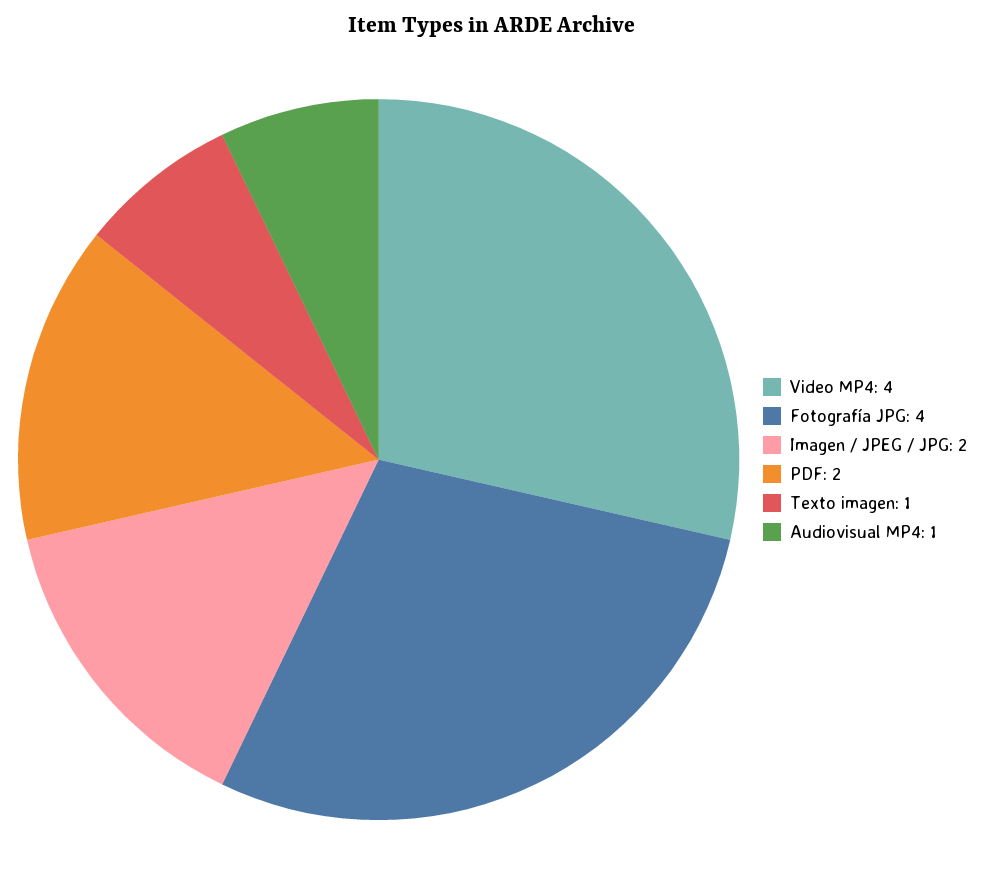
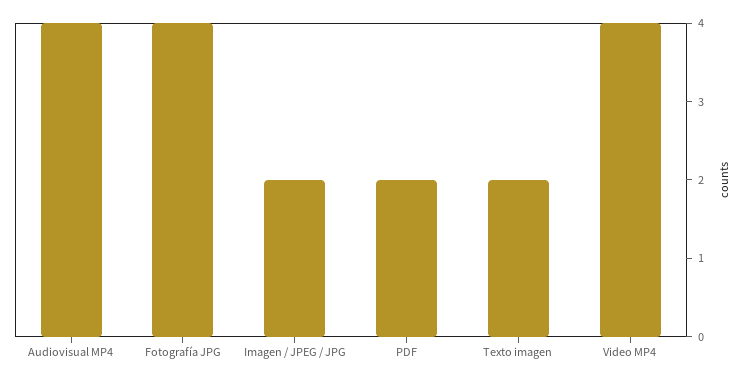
Texto imagen: 1 -> 2
Audiovisual MP4: 1 -> 4

